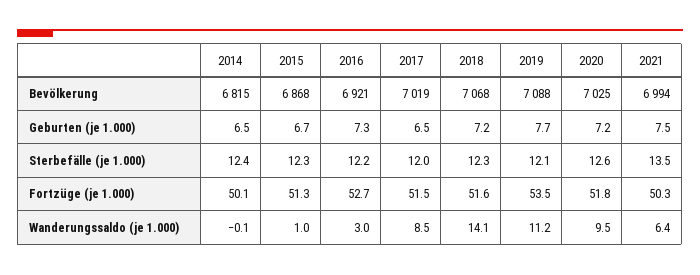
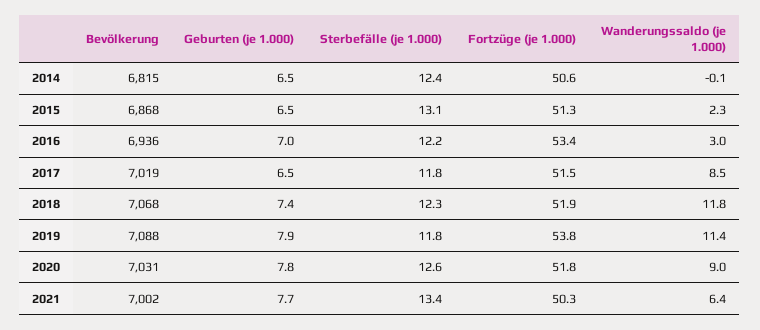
2016, Bevölkerung: 6921 -> 6936
2020, Bevölkerung: 7025 -> 7031
2021, Bevölkerung: 6994 -> 7002
2015, Geburten (je 1.000): 6.7 -> 6.5
2016, Geburten (je 1.000): 7.3 -> 7
2018, Geburten (je 1.000): 7.2 -> 7.4
2019, Geburten (je 1.000): 7.7 -> 7.9
2020, Geburten (je 1.000): 7.2 -> 7.8
2021, Geburten (je 1.000): 7.5 -> 7.7
2015, Sterbefälle (je 1.000): 12.3 -> 13.1
2017, Sterbefälle (je 1.000): 12 -> 11.8
2019, Sterbefälle (je 1.000): 12.1 -> 11.8
2021, Sterbefälle (je 1.000): 13.5 -> 13.4
2014, Fortzüge (je 1.000): 50.1 -> 50.6
2016, Fortzüge (je 1.000): 52.7 -> 53.4
2018, Fortzüge (je 1.000): 51.6 -> 51.9
2019, Fortzüge (je 1.000): 53.5 -> 53.8
2015, Wanderungssaldo (je 1.000): 1 -> 2.3
2018, Wanderungssaldo (je 1.000): 14.1 -> 11.8
2019, Wanderungssaldo (je 1.000): 11.2 -> 11.4
2020, Wanderungssaldo (je 1.000): 9.5 -> 9

